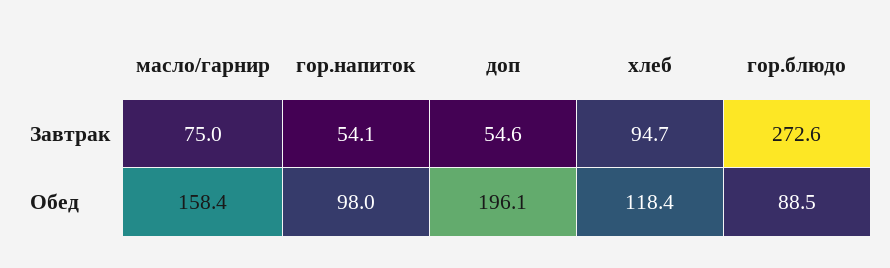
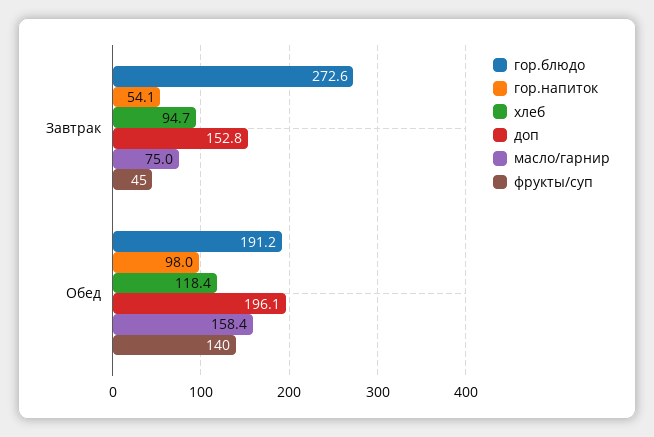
доп, Завтрак: 54.6 -> 152.8
гор.блюдо, Обед: 88.5 -> 191.2
фрукты/суп, Завтрак: none -> 45
фрукты/суп, Обед: none -> 140

